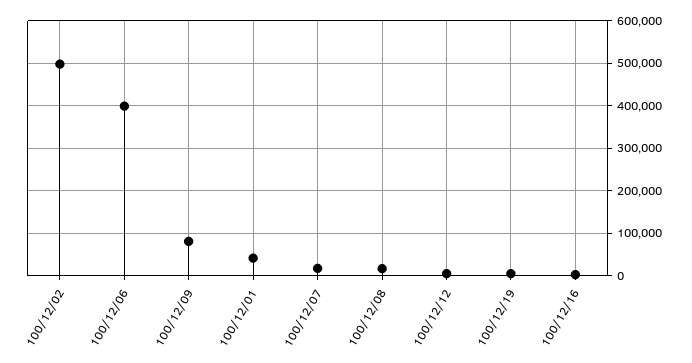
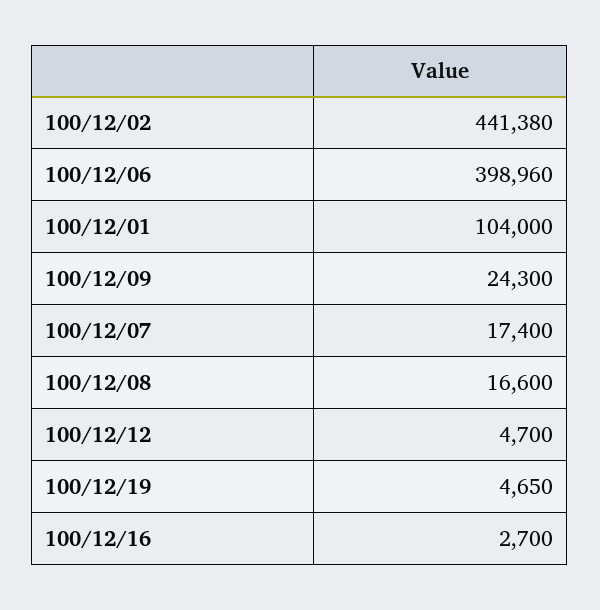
100/12/02: 500000 -> 441380
100/12/09: 80000 -> 24300
100/12/01: 40000 -> 104000

